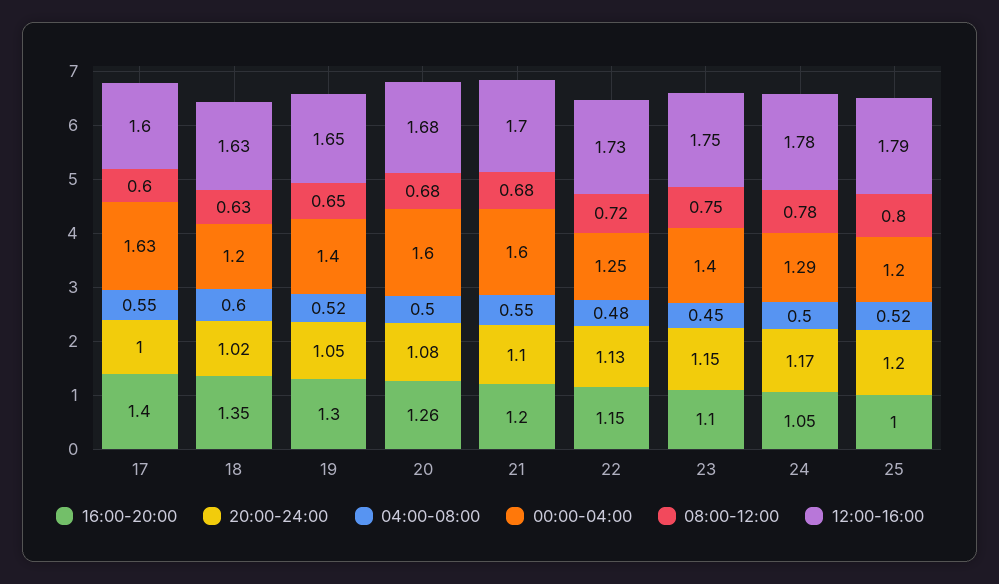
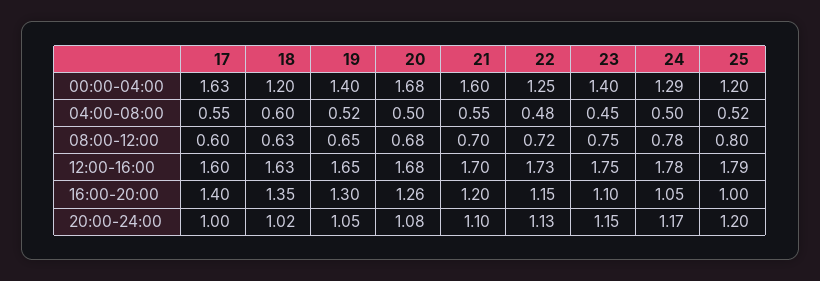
00:00-04:00, 20: 1.6 -> 1.68
08:00-12:00, 21: 0.68 -> 0.7

